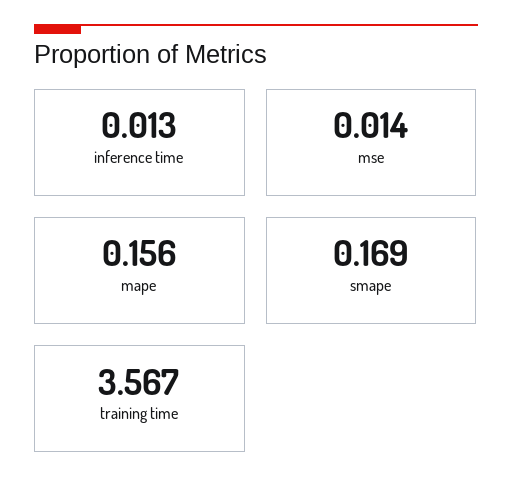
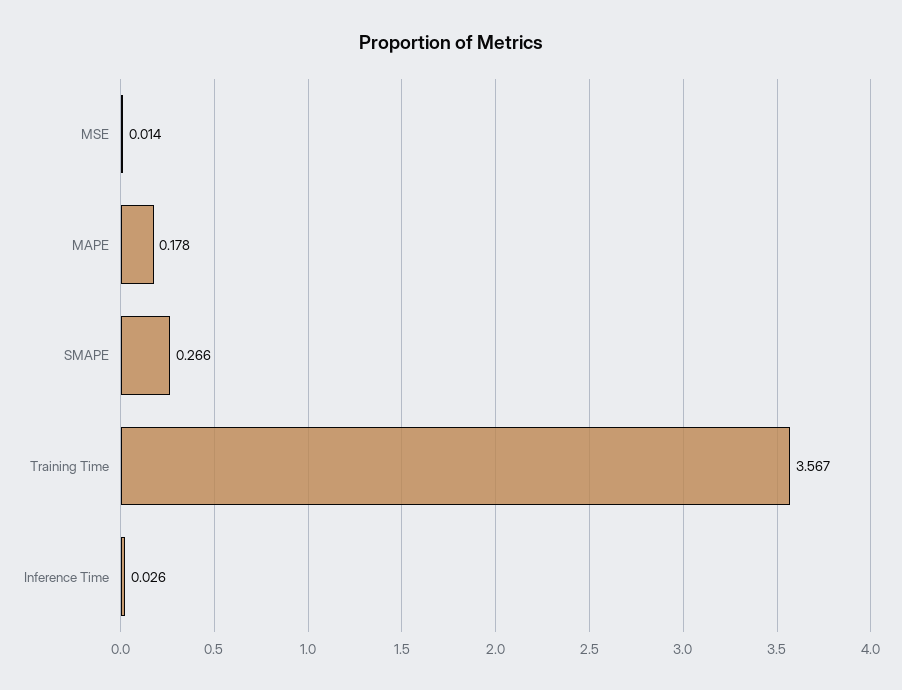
inference time: 0.013 -> 0.026
mape: 0.156 -> 0.178
smape: 0.169 -> 0.266

